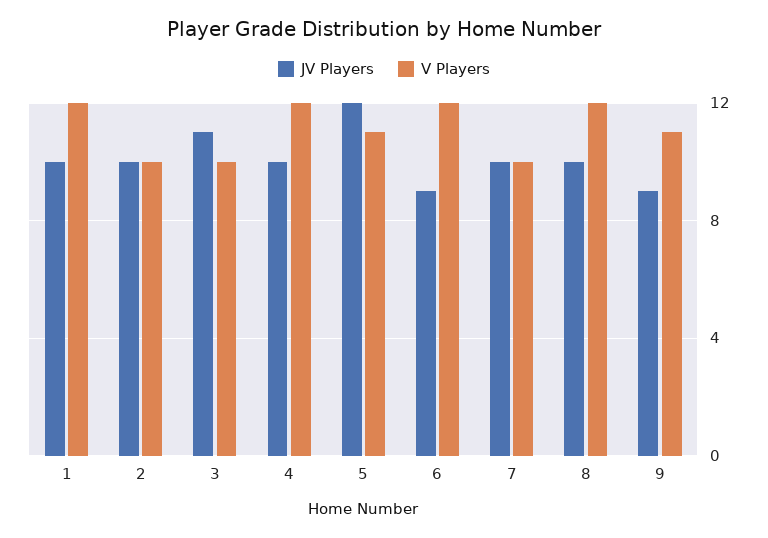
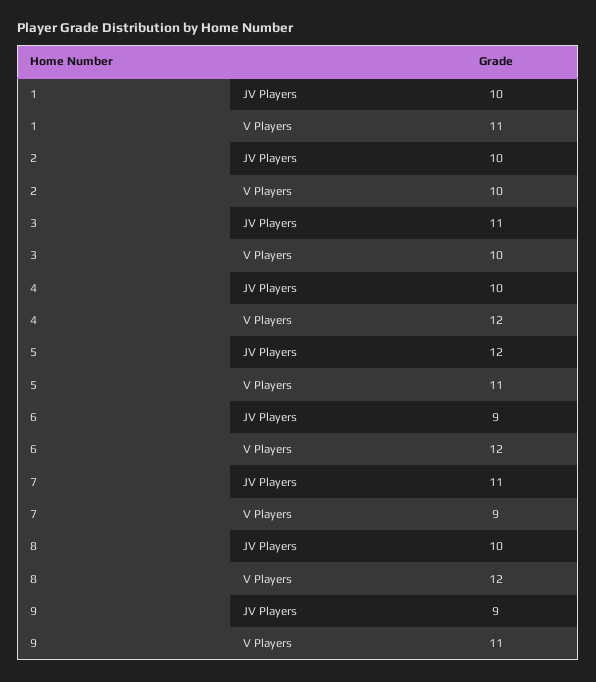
V Players, 1: 12 -> 11
JV Players, 7: 10 -> 11
V Players, 7: 10 -> 9

